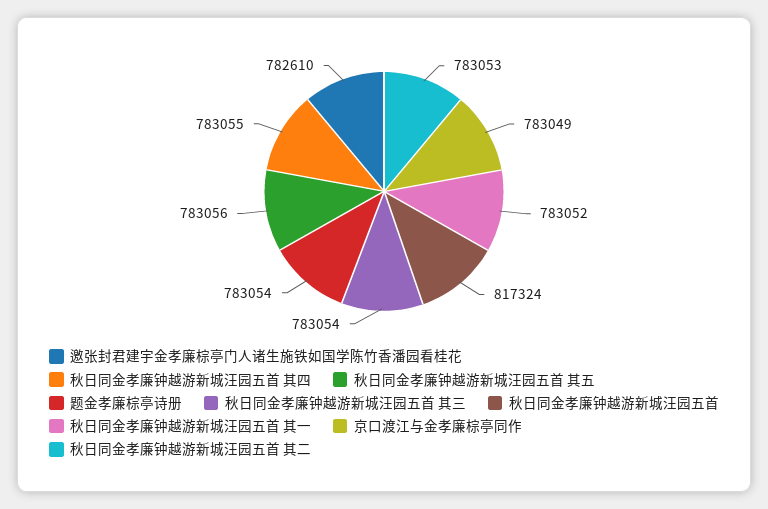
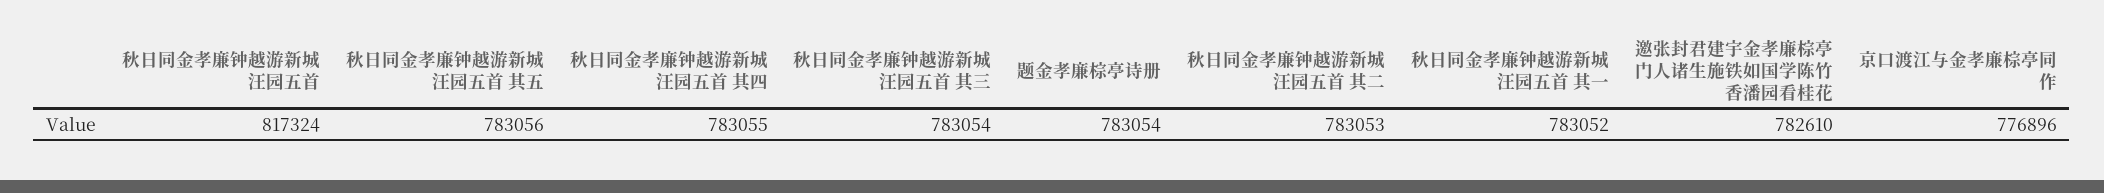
京口渡江与金孝廉棕亭同作: 783049 -> 776896

